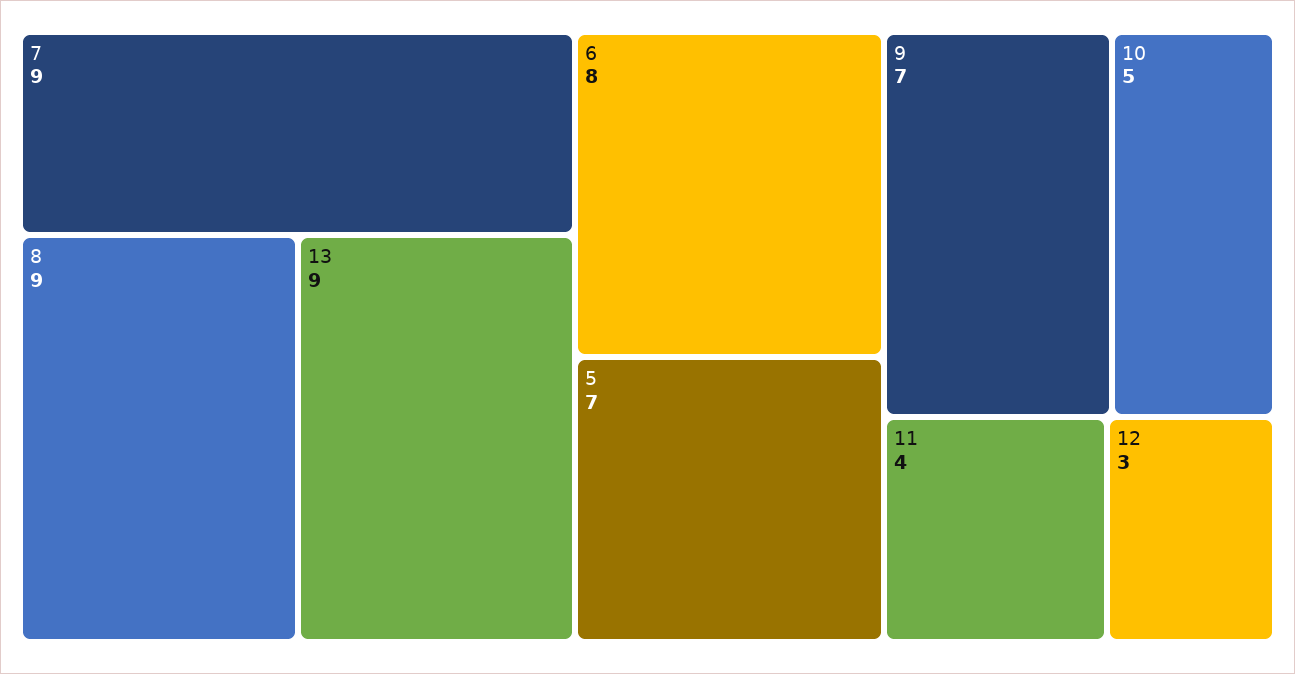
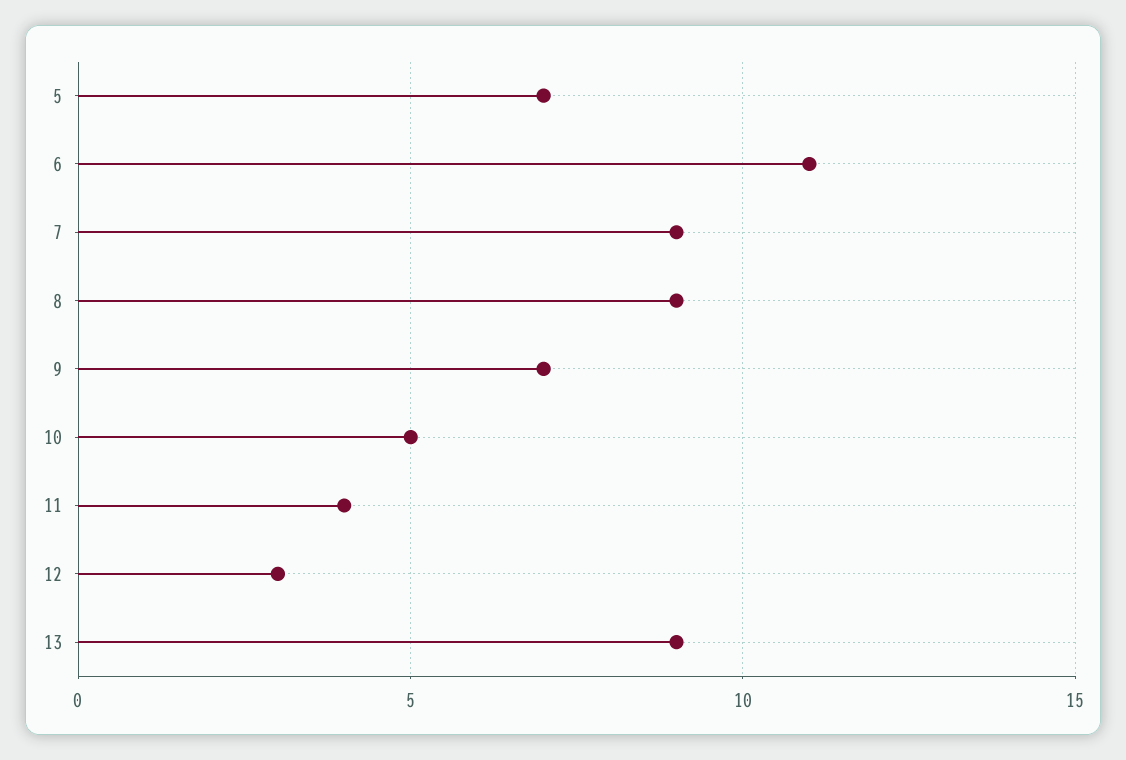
6: 8 -> 11

